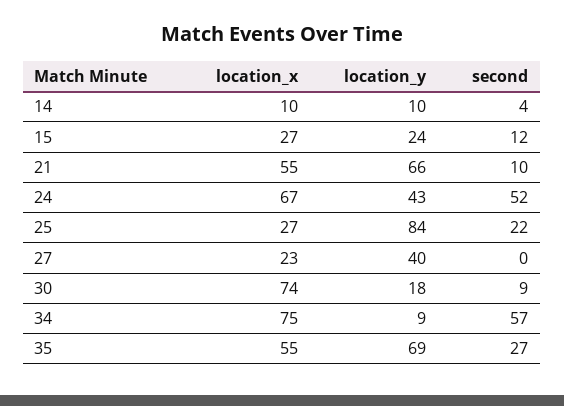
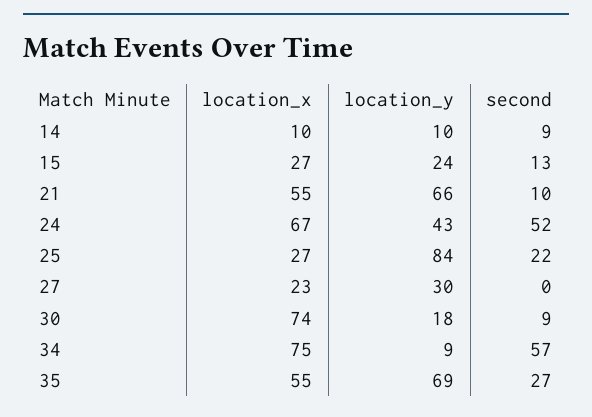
second, 14: 4 -> 9
second, 15: 12 -> 13
location_y, 27: 40 -> 30

